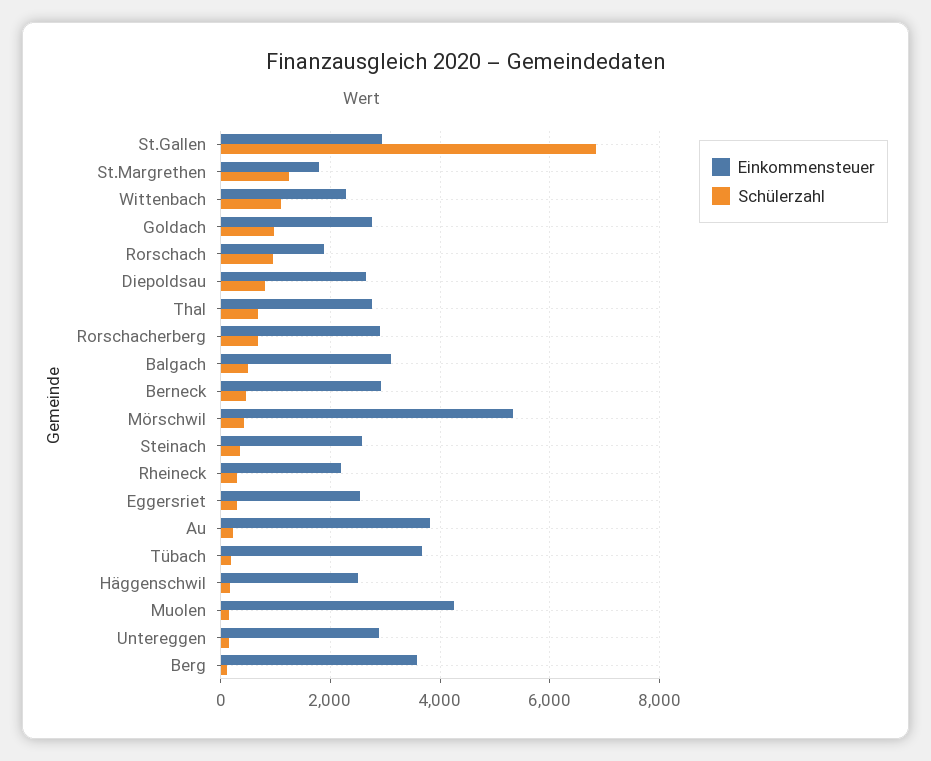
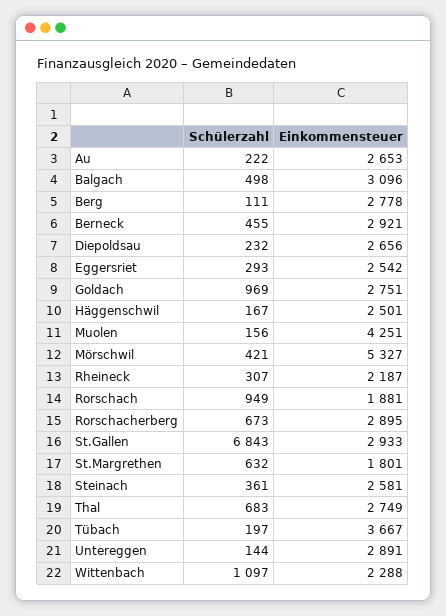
Schülerzahl, St.Margrethen: 1200 -> 632
Schülerzahl, Diepoldsau: 800 -> 232
Einkommensteuer, Au: 3800 -> 2653
Einkommensteuer, Berg: 3600 -> 2778

